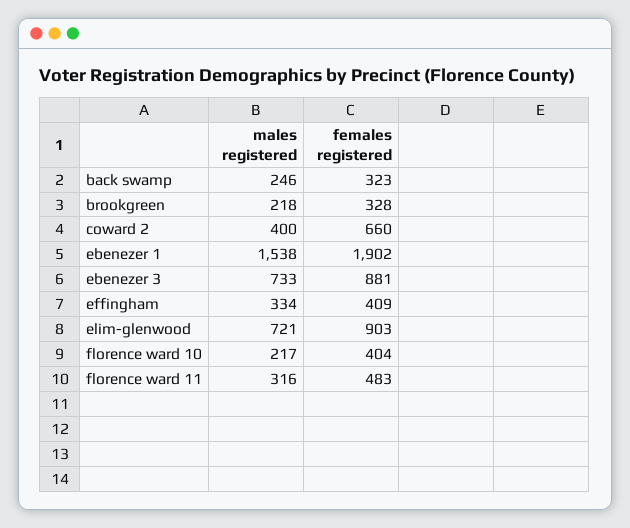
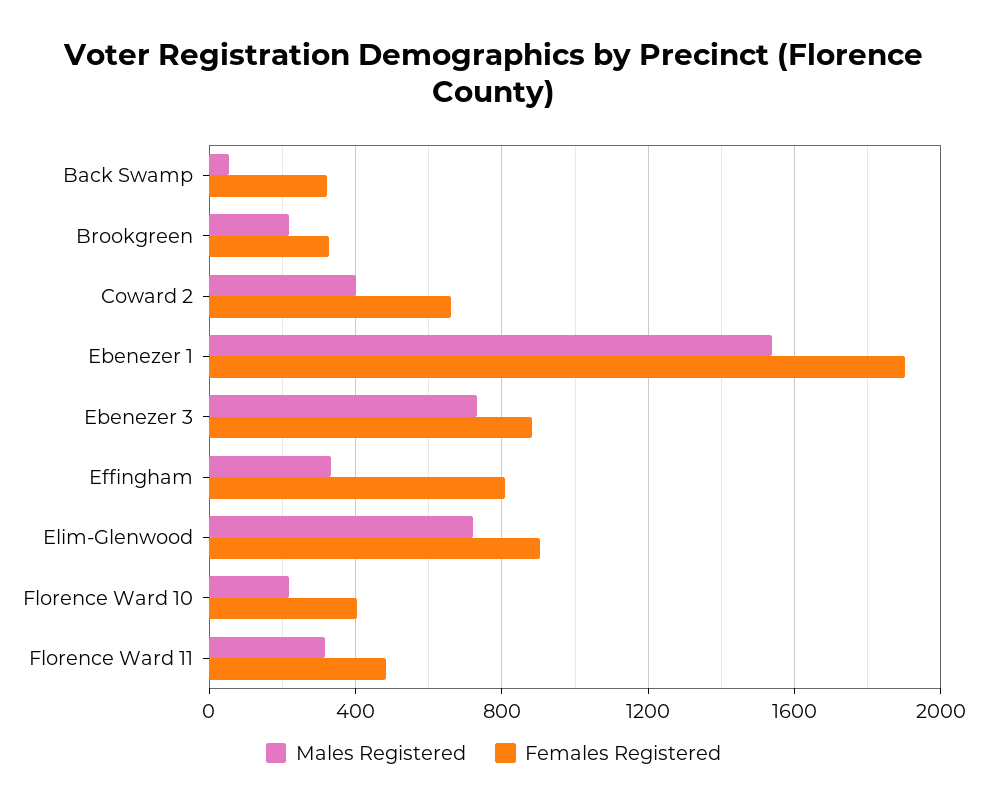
males registered, back swamp: 246 -> 50
females registered, effingham: 409 -> 800

